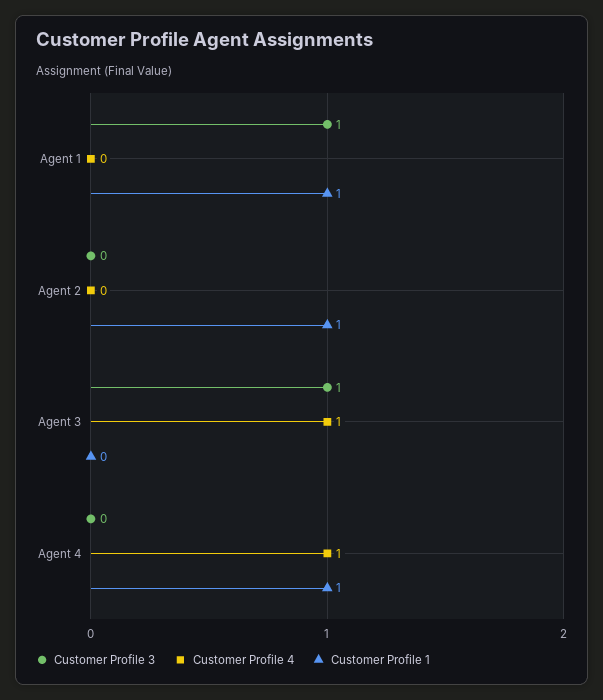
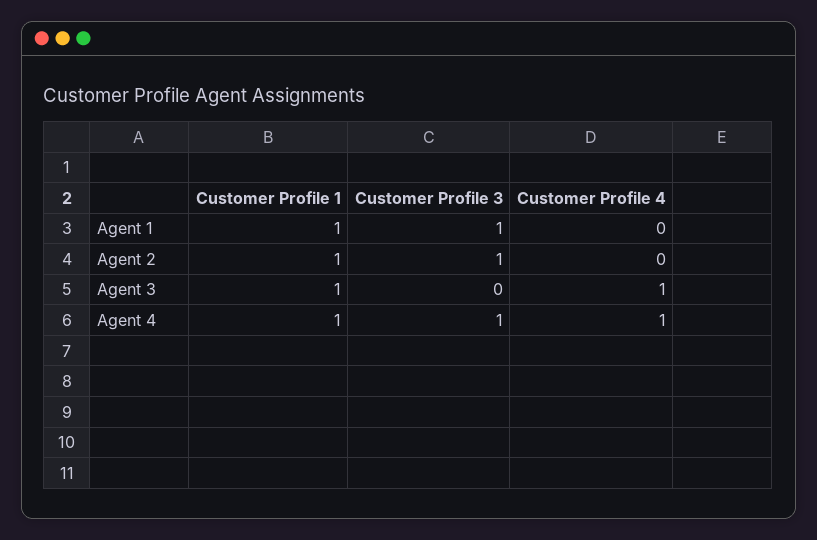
Customer Profile 3, Agent 2: 0 -> 1
Customer Profile 3, Agent 3: 1 -> 0
Customer Profile 1, Agent 3: 0 -> 1
Customer Profile 3, Agent 4: 0 -> 1

